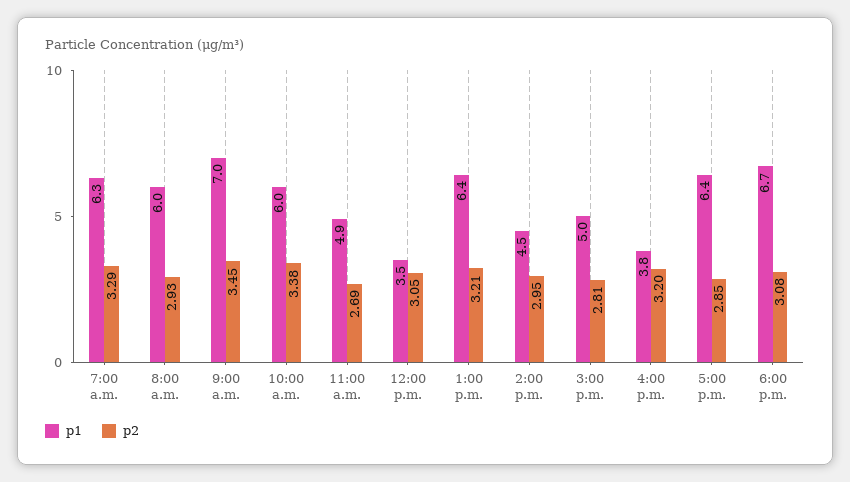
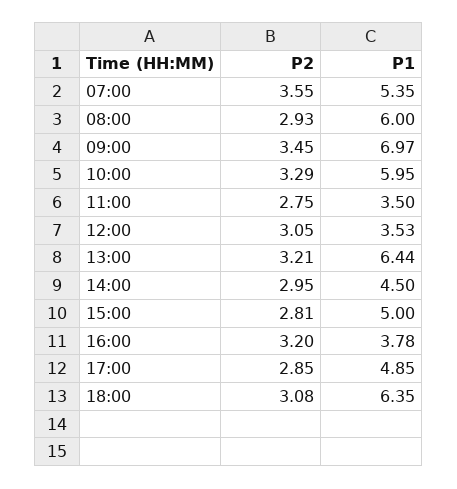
p1, 7:00 a.m.: 6.3 -> 5.35
p2, 7:00 a.m.: 3.29 -> 3.55
p2, 10:00 a.m.: 3.38 -> 3.29
p1, 11:00 a.m.: 4.9 -> 3.5
p2, 11:00 a.m.: 2.69 -> 2.75
p1, 5:00 p.m.: 6.4 -> 4.85
p1, 6:00 p.m.: 6.7 -> 6.35

